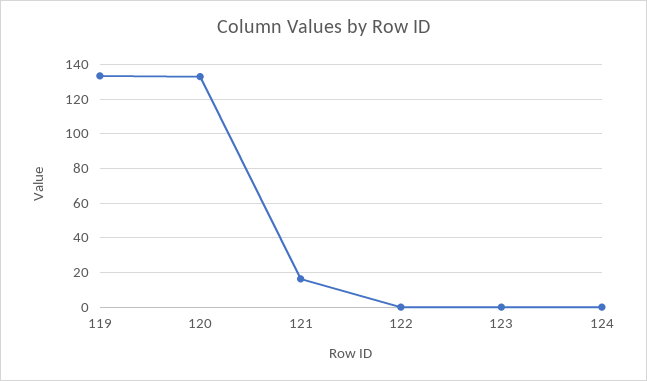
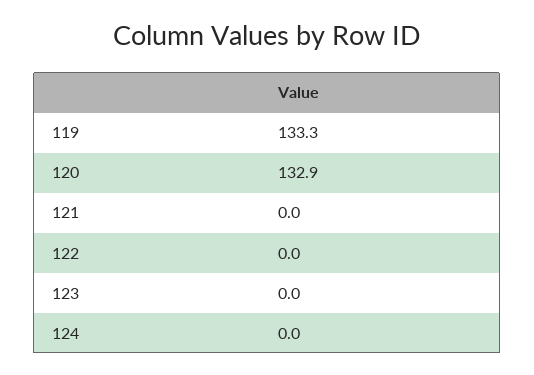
121: 15 -> 0

